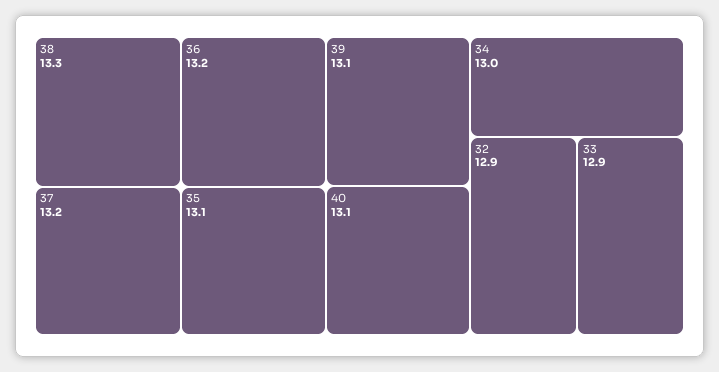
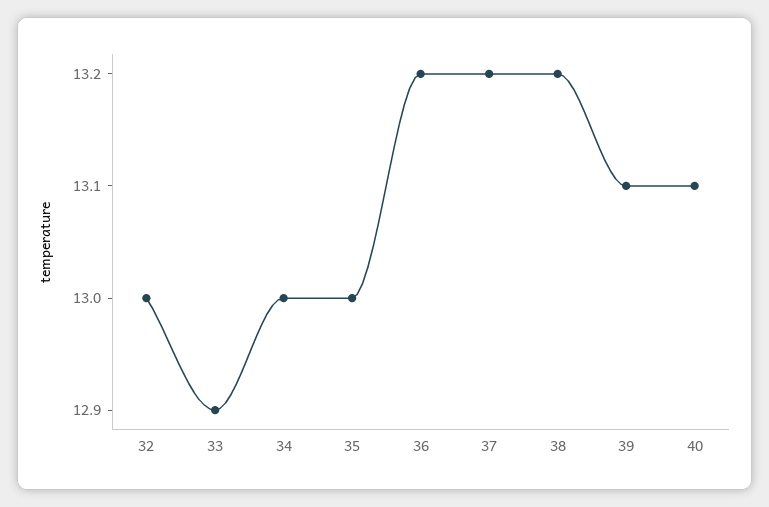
38: 13.3 -> 13.2
35: 13.1 -> 13
32: 12.9 -> 13

